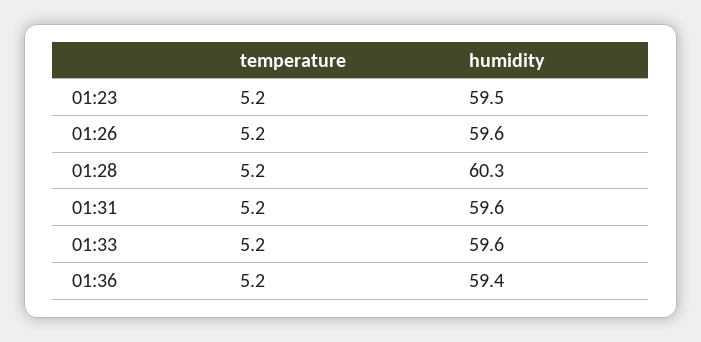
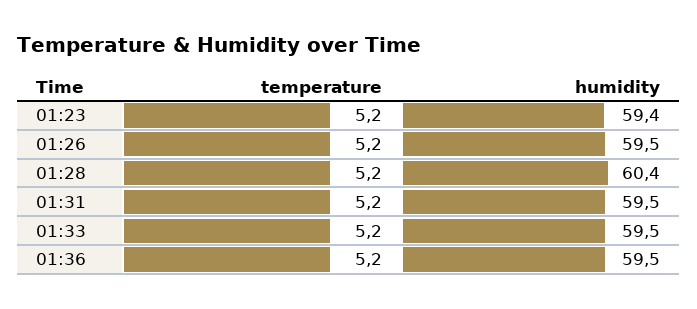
humidity, 01:23: 59.5 -> 59.4
humidity, 01:26: 59.6 -> 59.5
humidity, 01:28: 60.3 -> 60.4
humidity, 01:31: 59.6 -> 59.5
humidity, 01:33: 59.6 -> 59.5
humidity, 01:36: 59.4 -> 59.5

